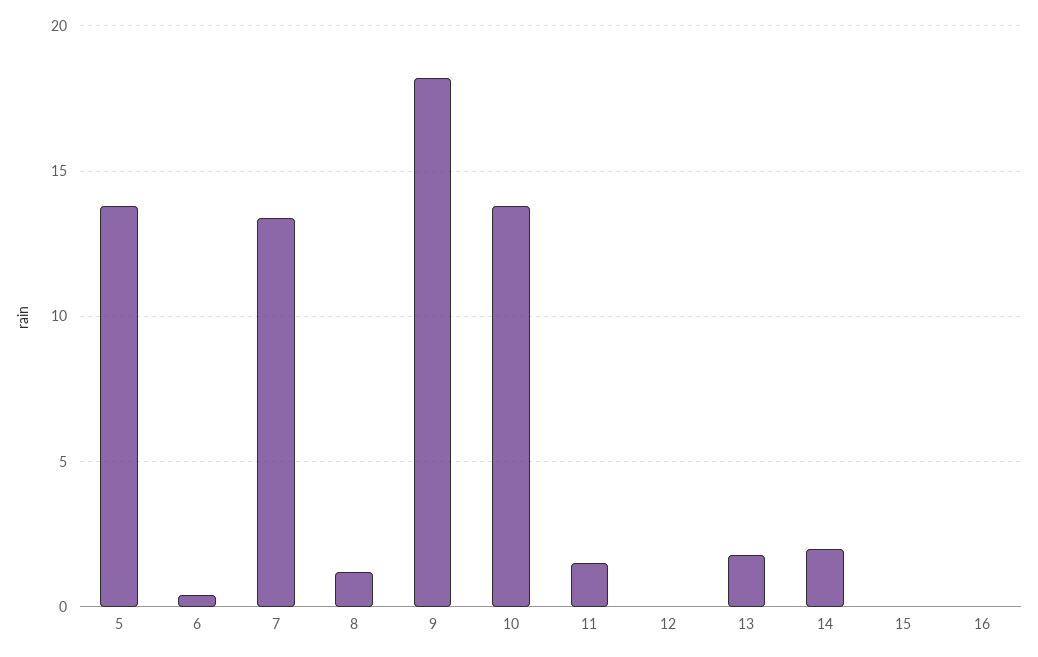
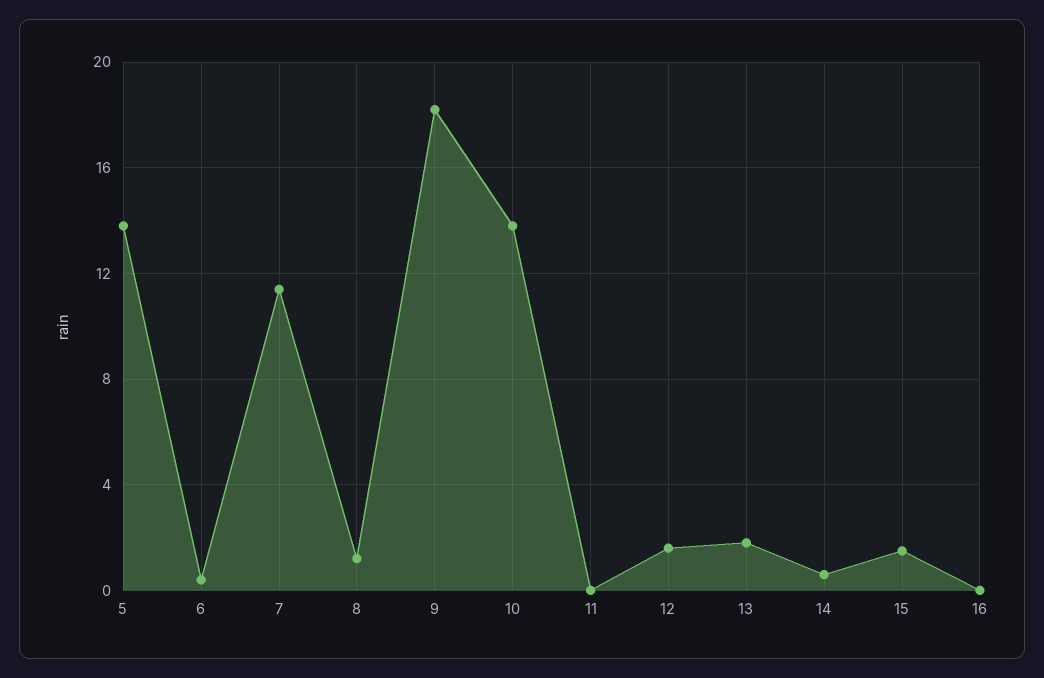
7: 13.5 -> 11.5
11: 1.5 -> 0
12: 0 -> 1.5
14: 2 -> 0.5
15: 0 -> 1.5

